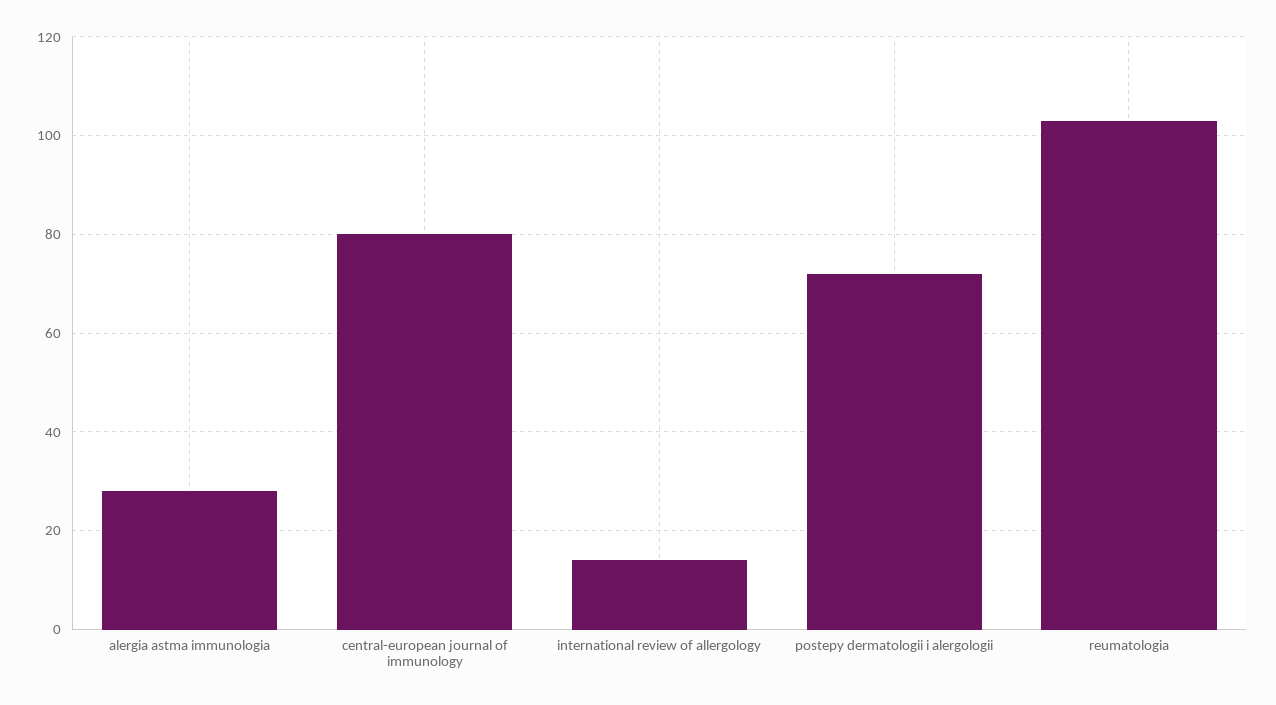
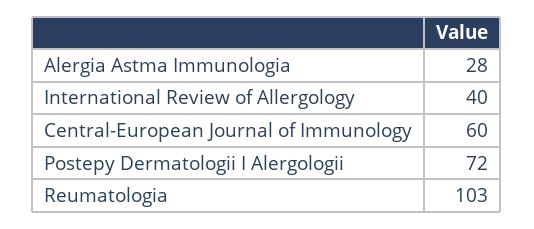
central-european journal of immunology: 80 -> 60
international review of allergology: 15 -> 40

